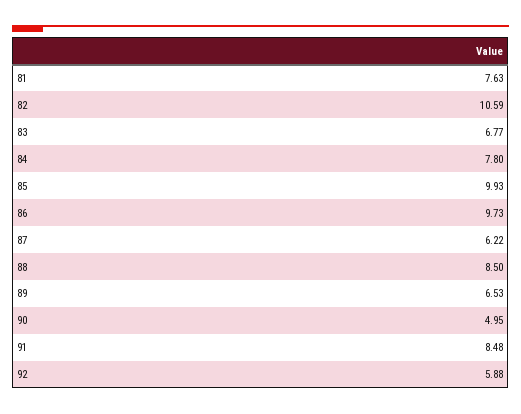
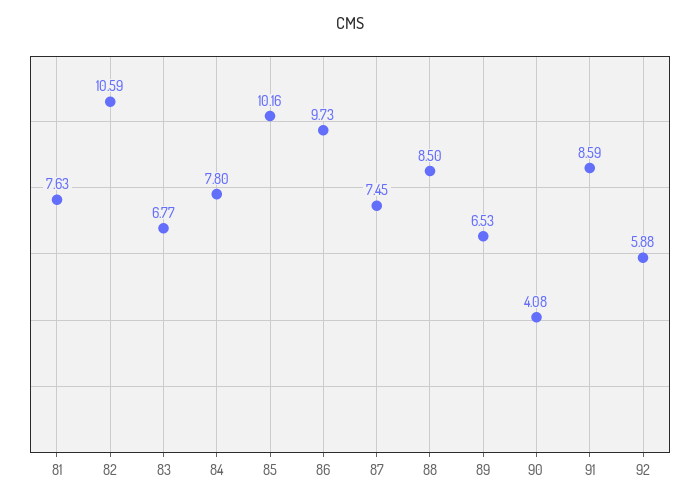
85: 9.93 -> 10.16
87: 6.22 -> 7.45
90: 4.95 -> 4.08
91: 8.48 -> 8.59

